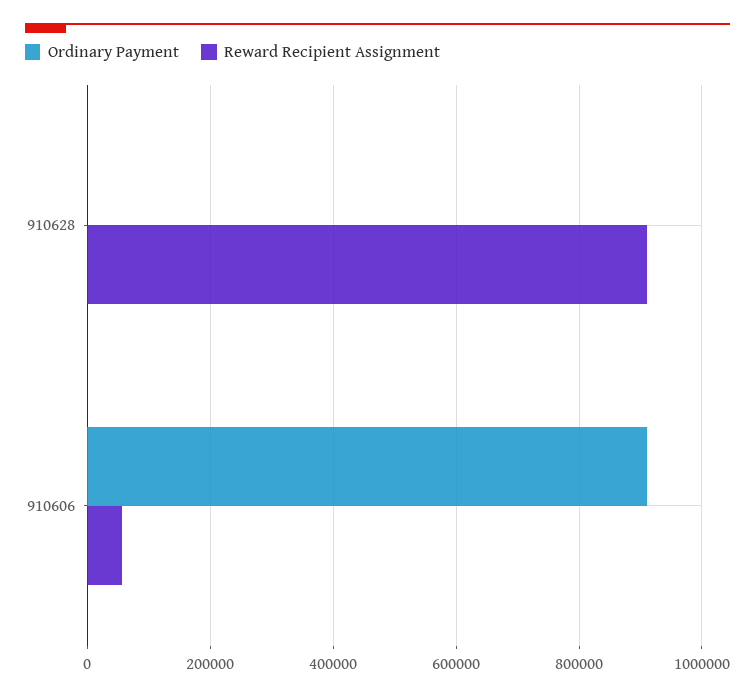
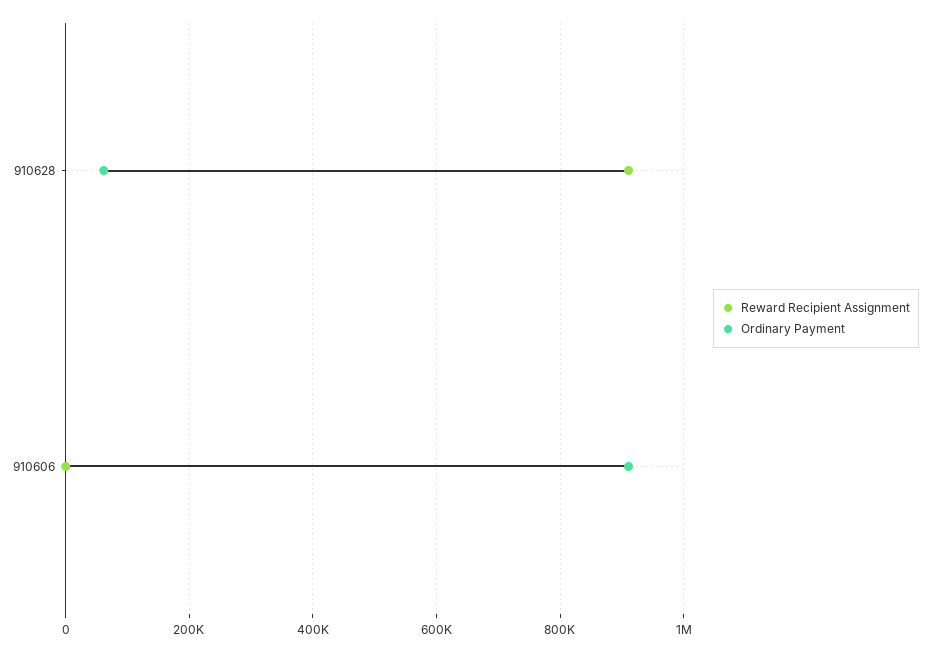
Ordinary Payment, 910628: 0 -> 60000
Reward Recipient Assignment, 910606: 60000 -> 0

